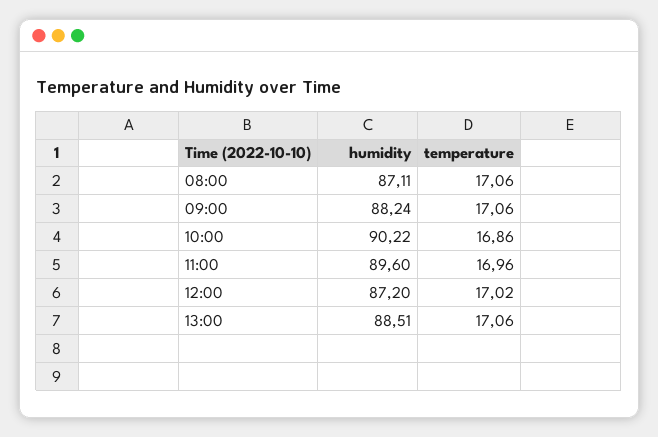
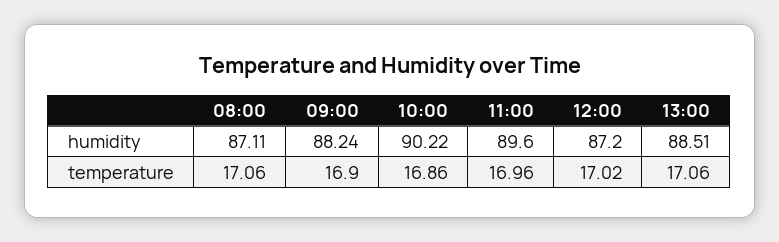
temperature, 09:00: 17.06 -> 16.9

